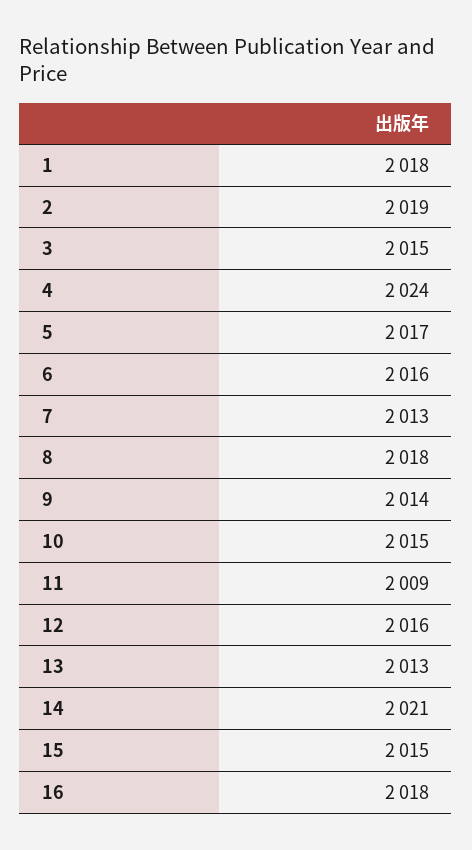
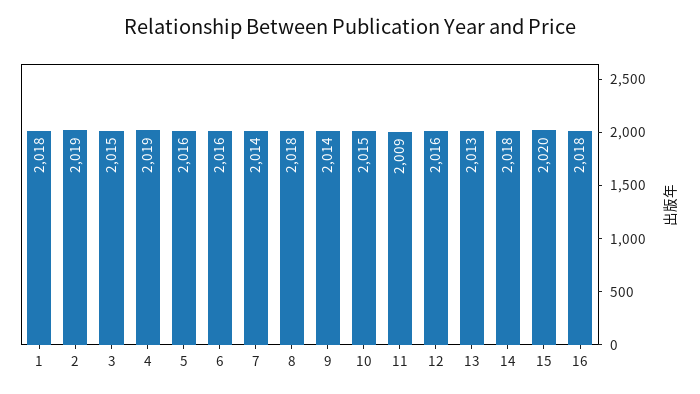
4: 2024 -> 2019
5: 2017 -> 2016
7: 2013 -> 2014
14: 2021 -> 2018
15: 2015 -> 2020

